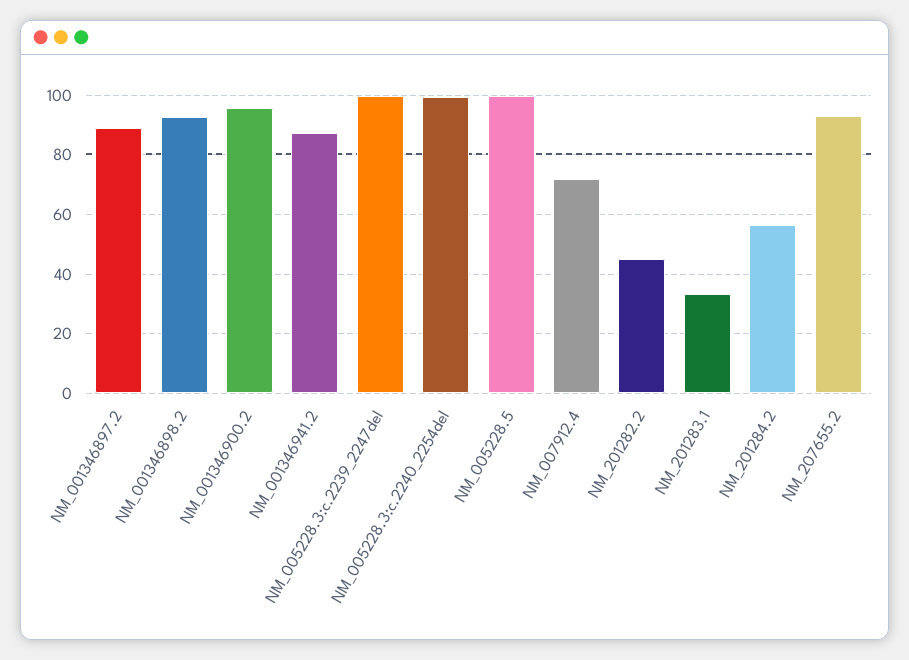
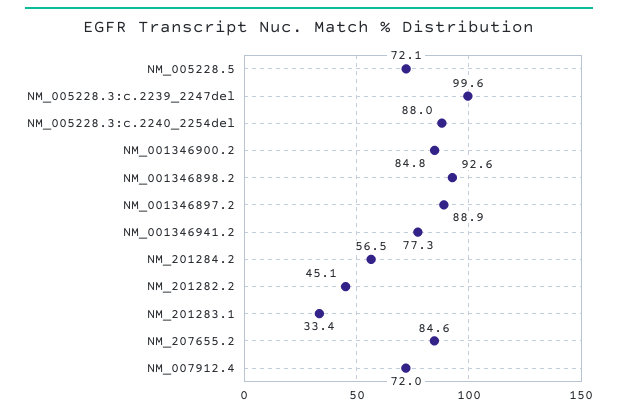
NM_001346900.2: 95 -> 84.8
NM_001346941.2: 87.5 -> 77.3
NM_005228.3:c.2240_2254del: 100 -> 88
NM_005228.5: 100 -> 72.1
NM_207655.2: 92.5 -> 84.6

